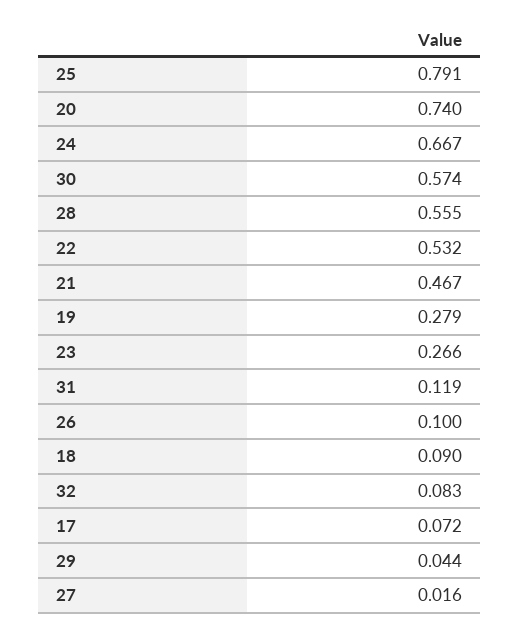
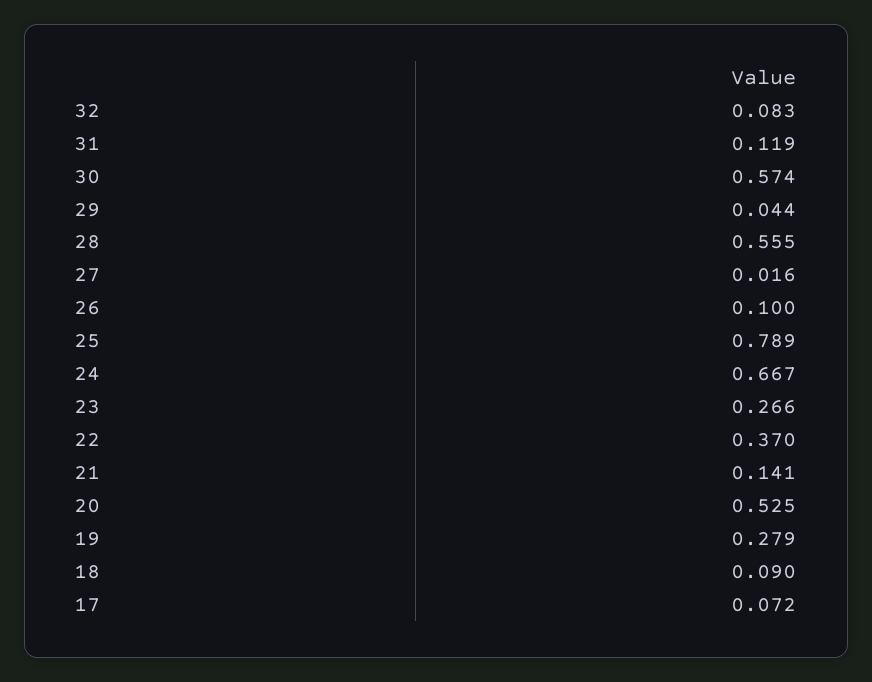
25: 0.791 -> 0.789
20: 0.74 -> 0.525
22: 0.532 -> 0.37
21: 0.467 -> 0.141

